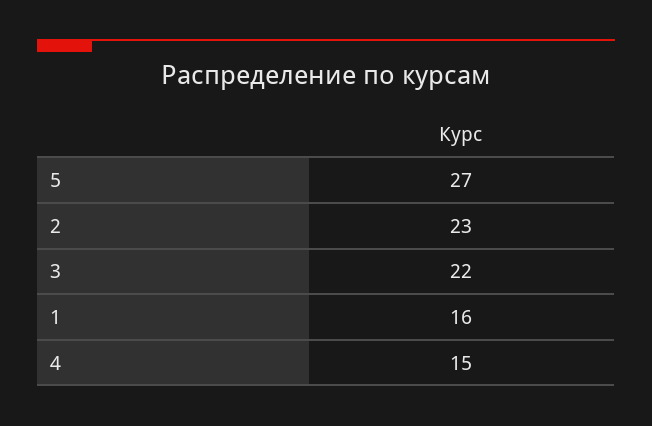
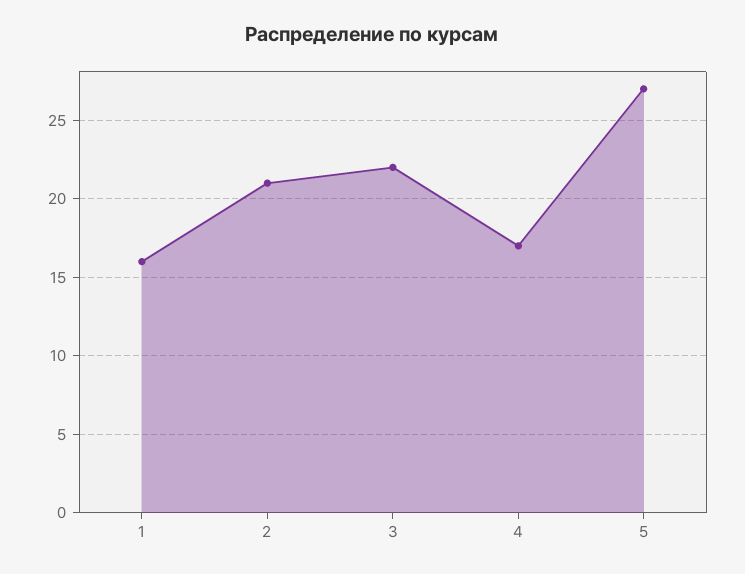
2: 23 -> 21
4: 15 -> 17

